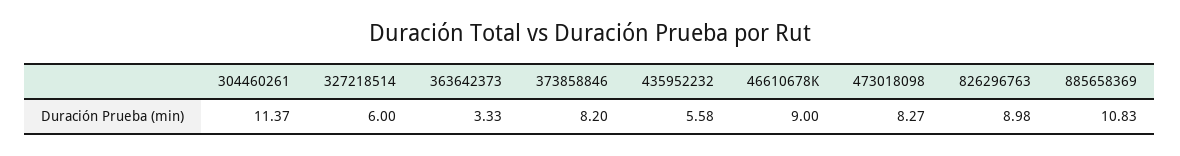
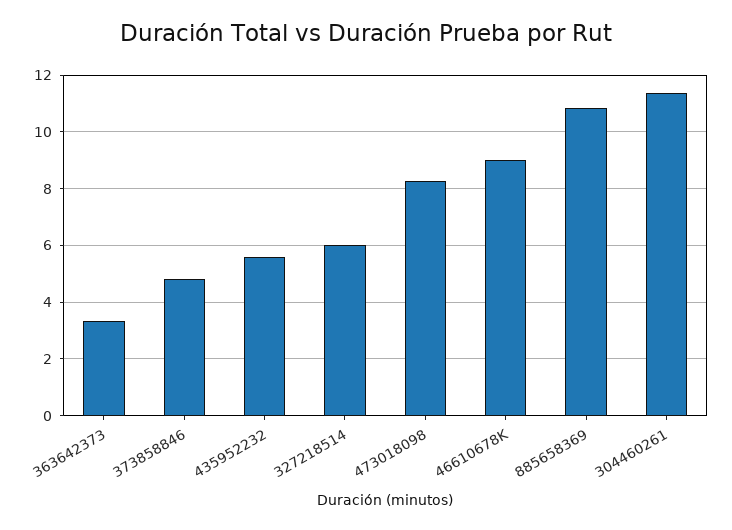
373858846: 8.2 -> 4.75
826296763: 8.98 -> none

